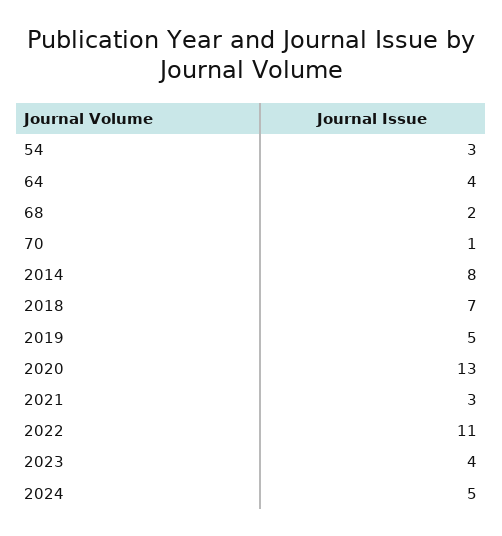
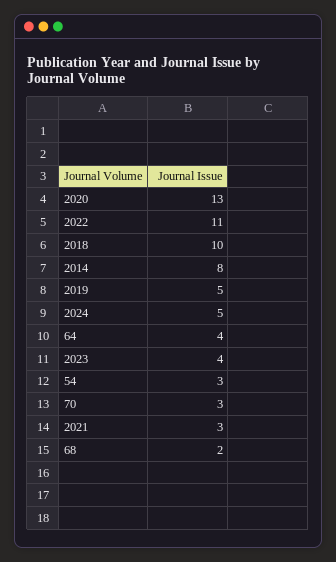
70: 1 -> 3
2018: 7 -> 10

